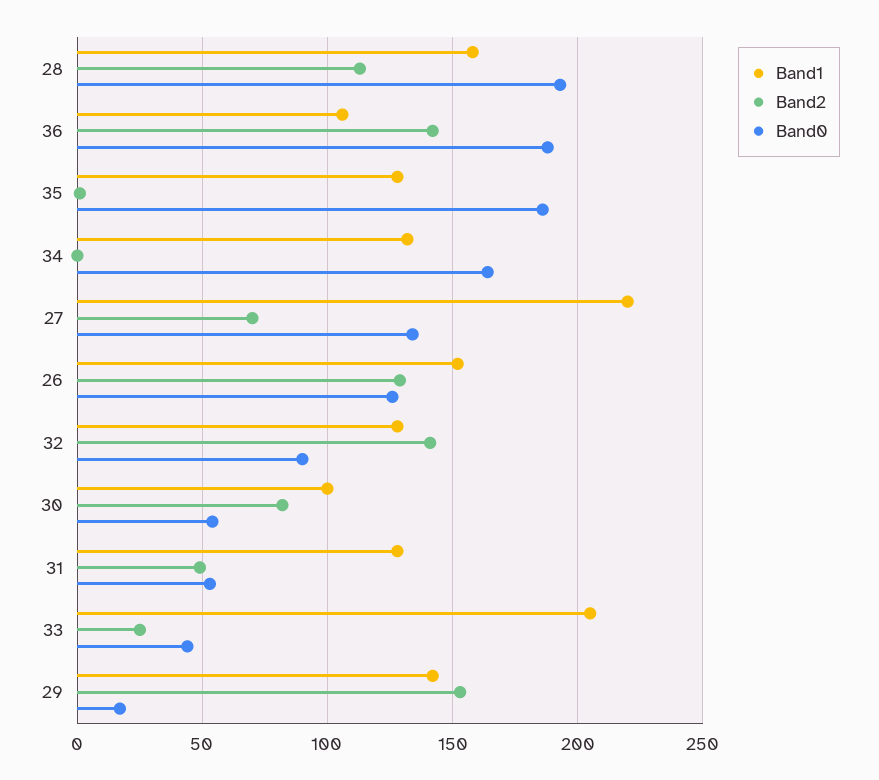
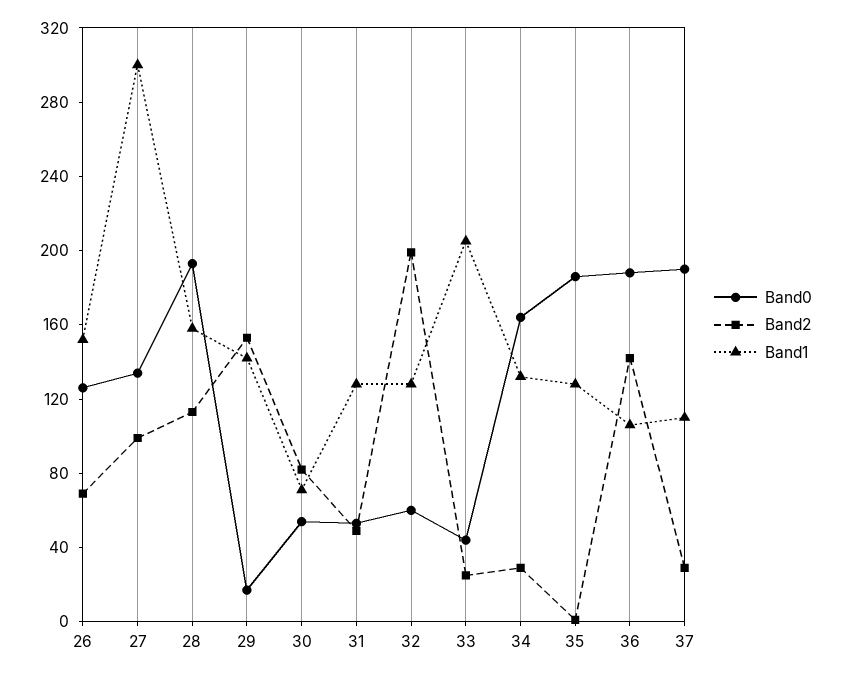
Band2, 34: 0 -> 30
Band1, 27: 220 -> 300
Band2, 27: 70 -> 100
Band2, 26: 130 -> 70
Band2, 32: 140 -> 200
Band0, 32: 90 -> 60
Band1, 30: 100 -> 70
Band0, 37: none -> 190
Band2, 37: none -> 30
Band1, 37: none -> 110

